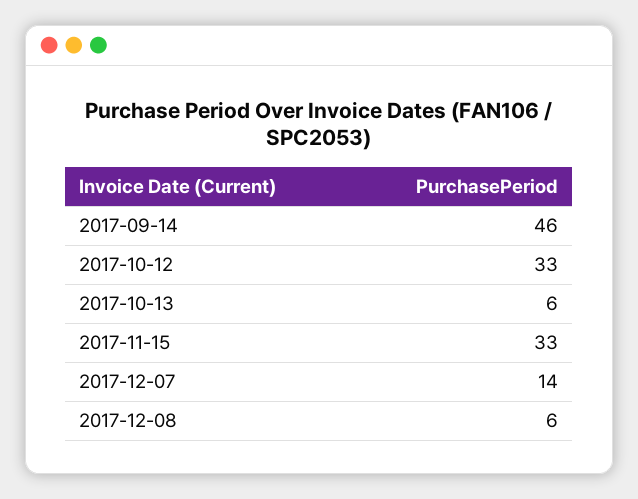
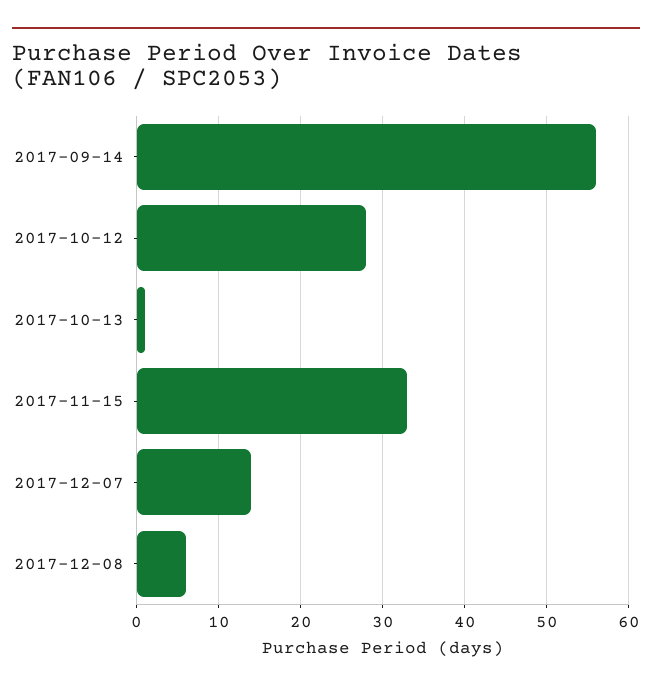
2017-09-14: 46 -> 56
2017-10-12: 33 -> 28
2017-10-13: 6 -> 1

